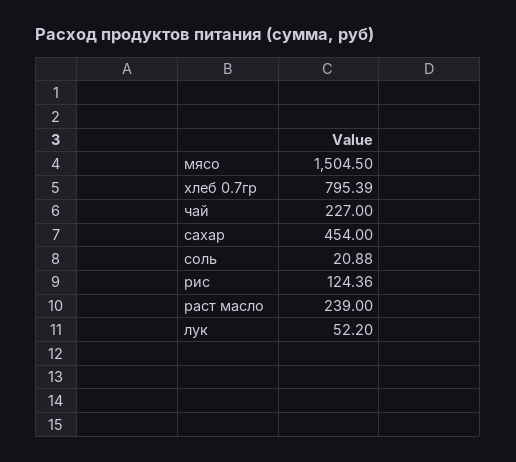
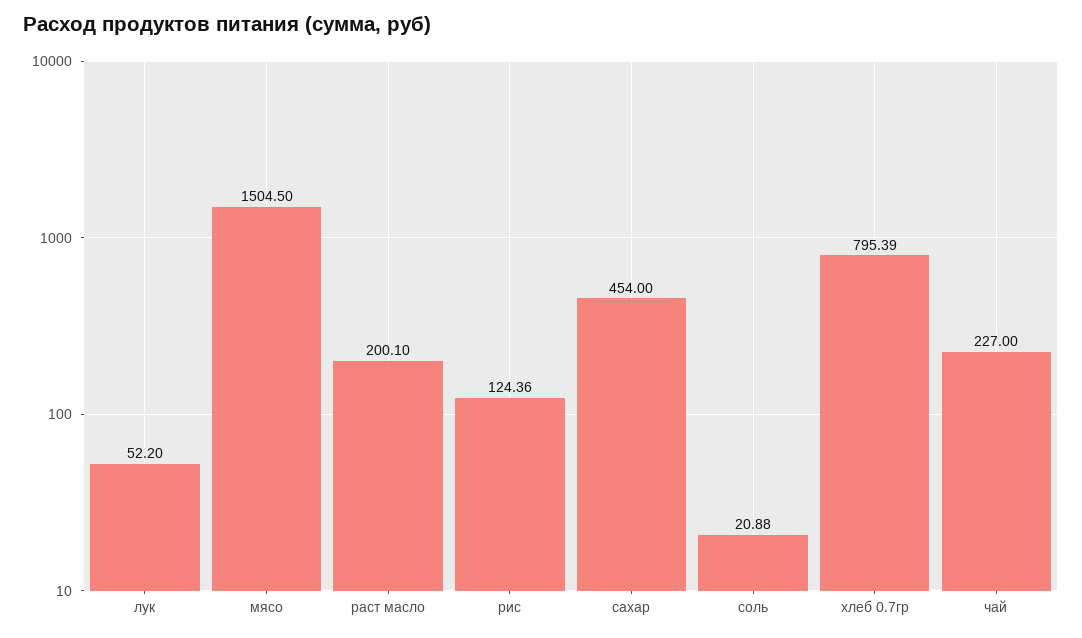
раст масло: 239 -> 200.1

